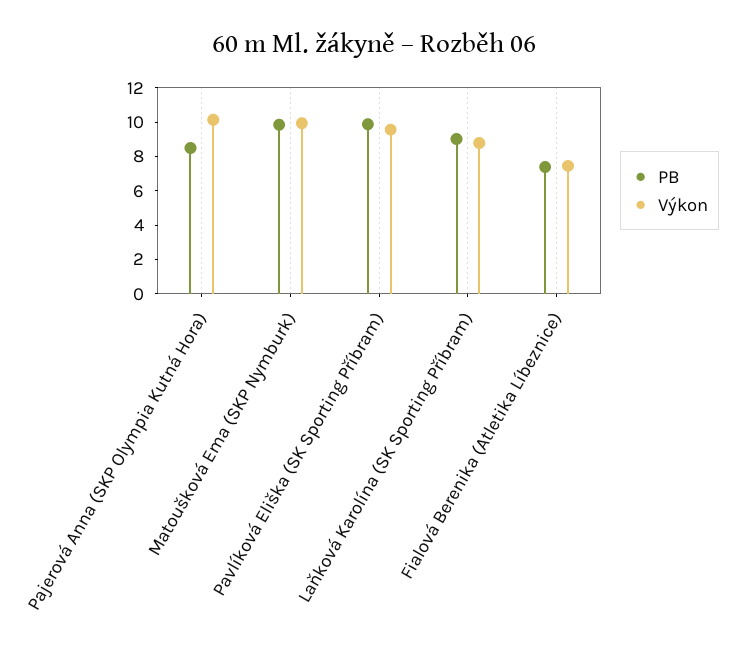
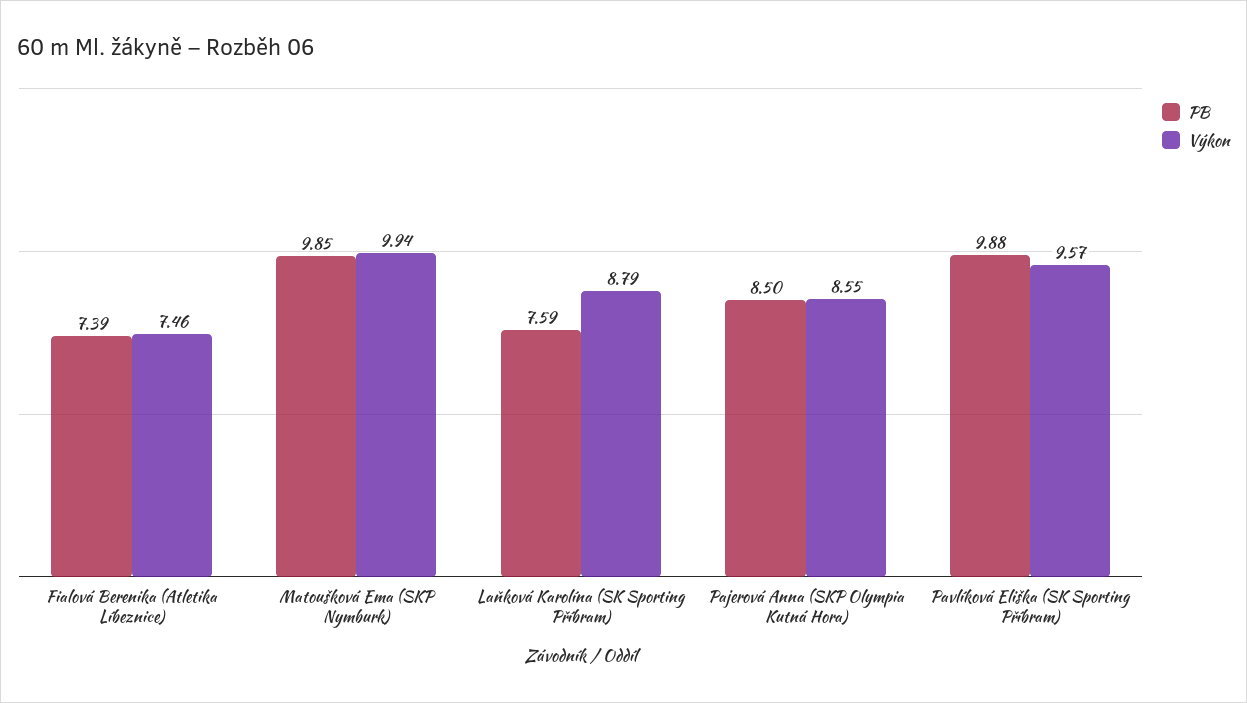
Výkon, Pajerová Anna (SKP Olympia Kutná Hora): 10 -> 8.55
PB, Laňková Karolína (SK Sporting Příbram): 9 -> 7.59

